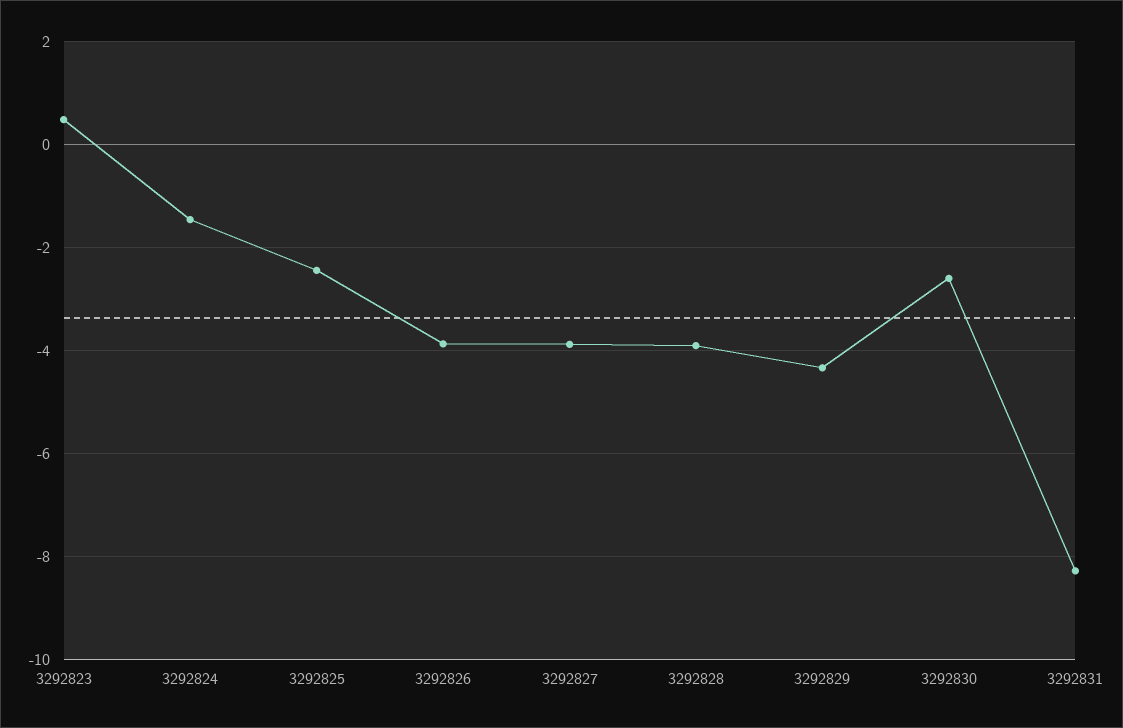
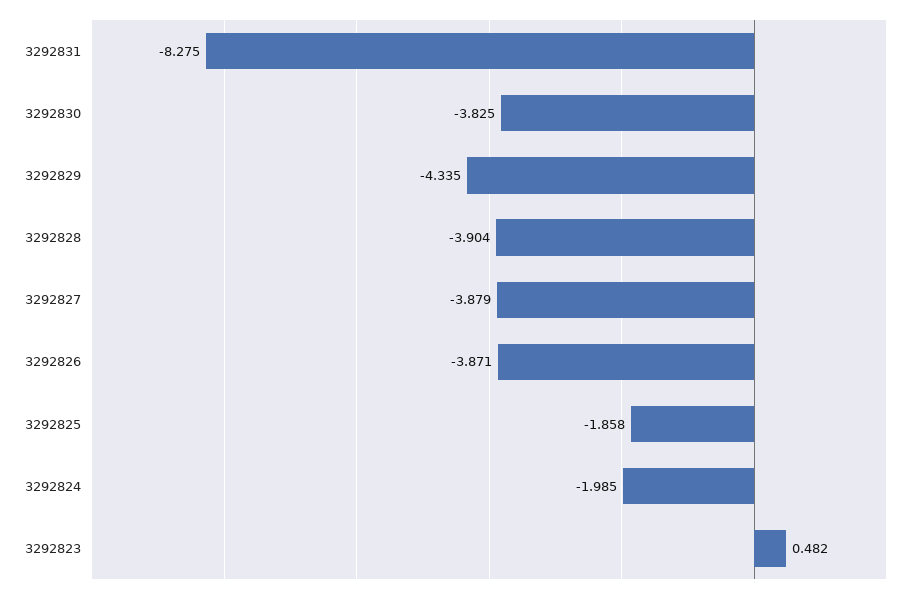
3292824: -1.4 -> -1.985
3292825: -2.4 -> -1.858
3292830: -2.6 -> -3.825

